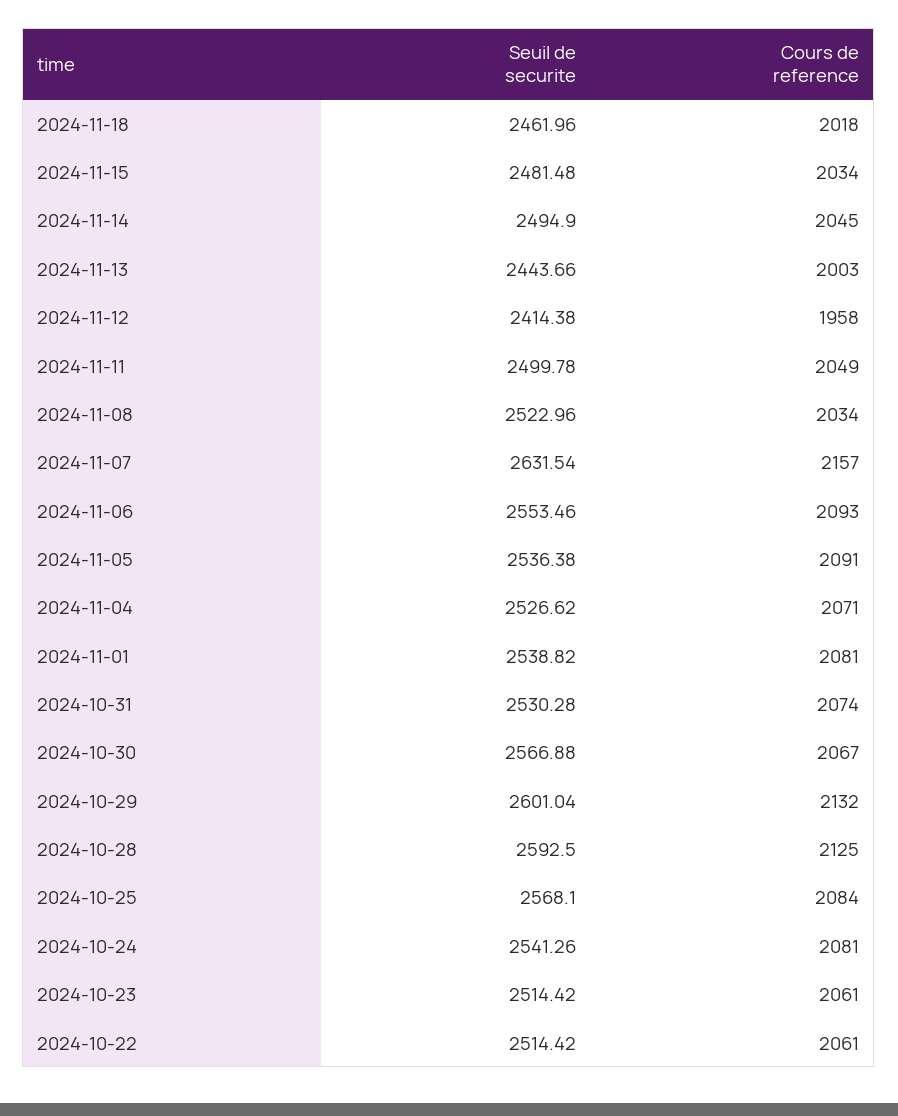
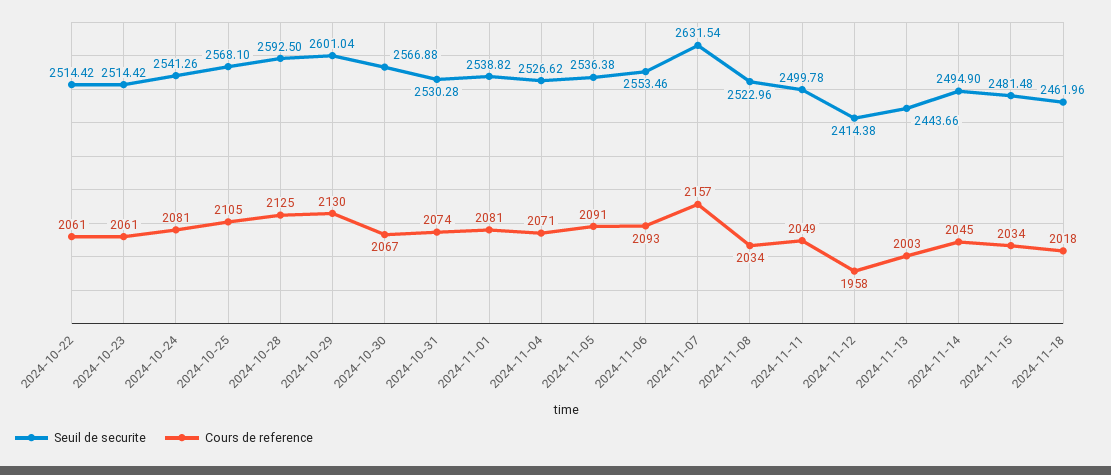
Cours de reference, 2024-10-29: 2132 -> 2130
Cours de reference, 2024-10-25: 2084 -> 2105

